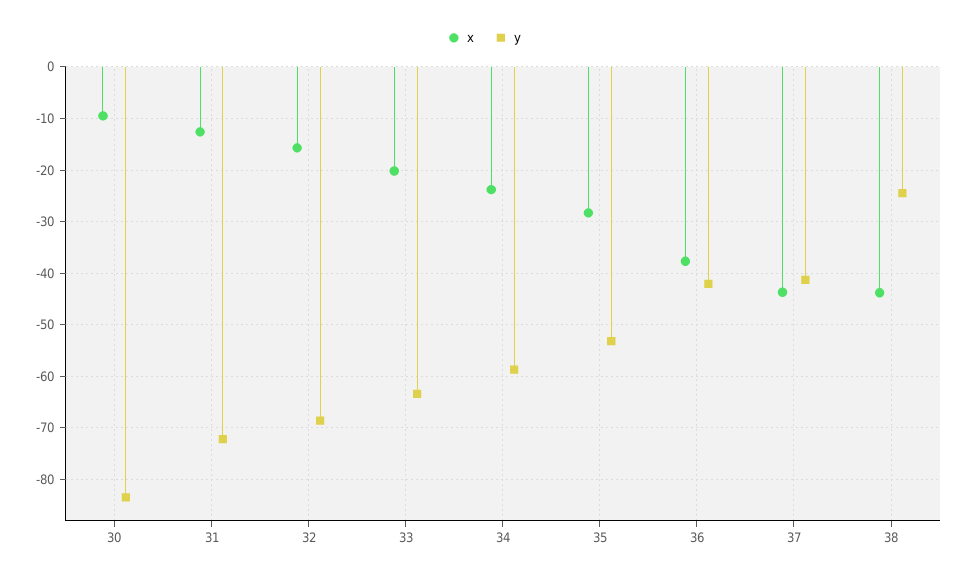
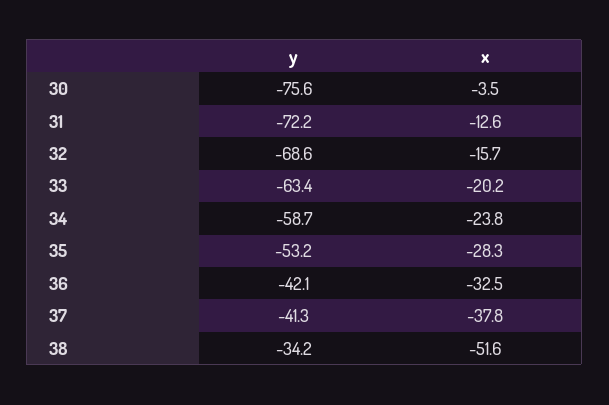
x, 30: -10 -> -3.5
y, 30: -84 -> -75.6
x, 36: -38 -> -32.5
x, 37: -44 -> -37.8
x, 38: -44 -> -51.6
y, 38: -24 -> -34.2

